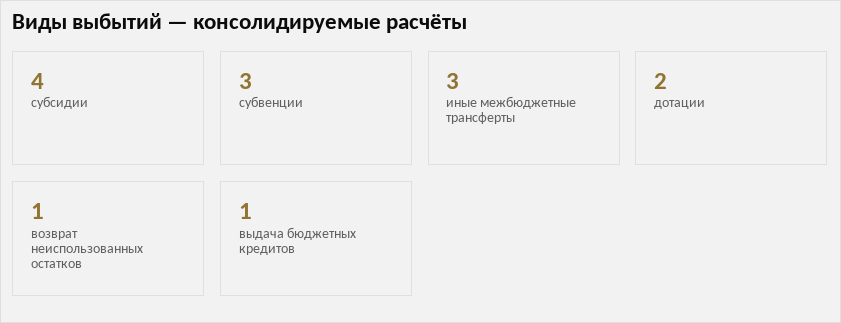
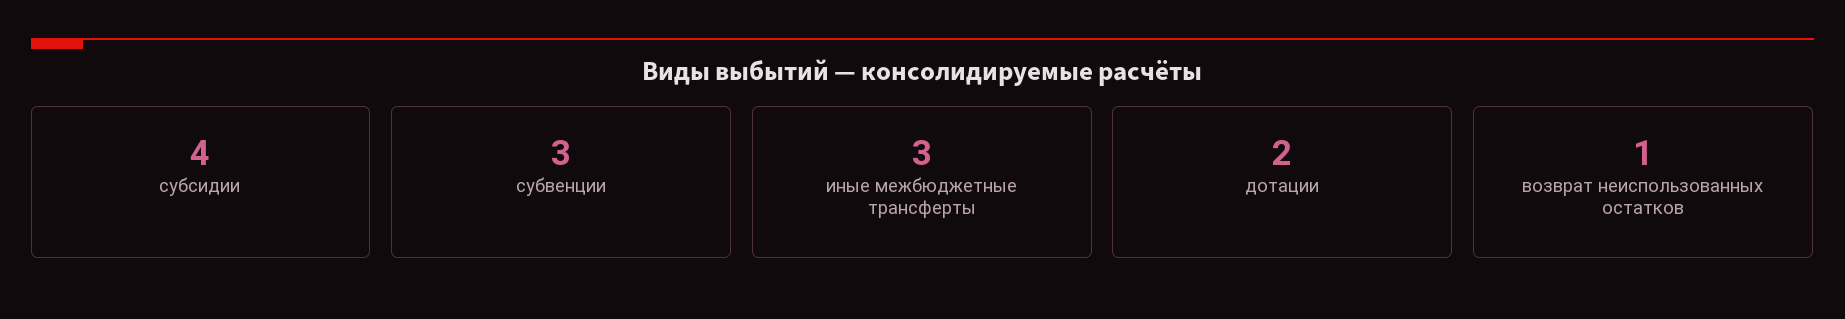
выдача бюджетных кредитов: 1 -> none

